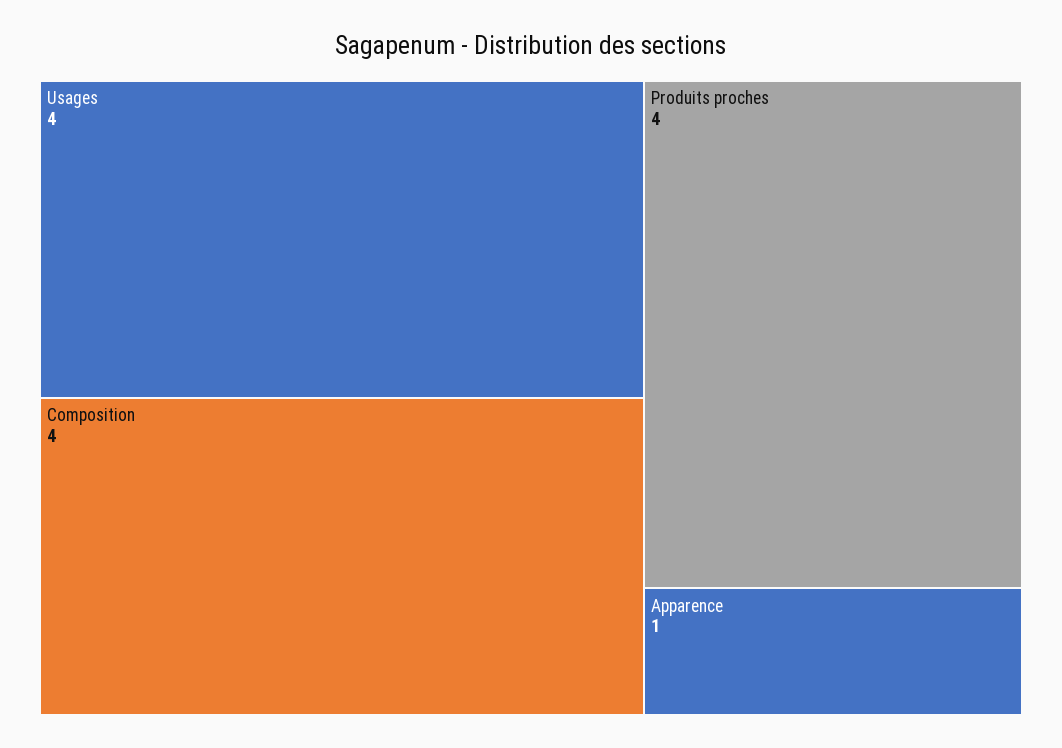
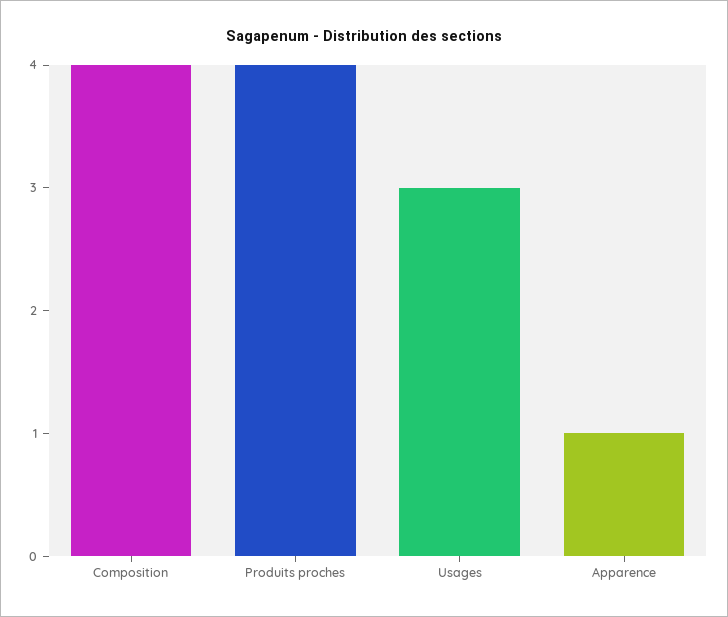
Usages: 4 -> 3

